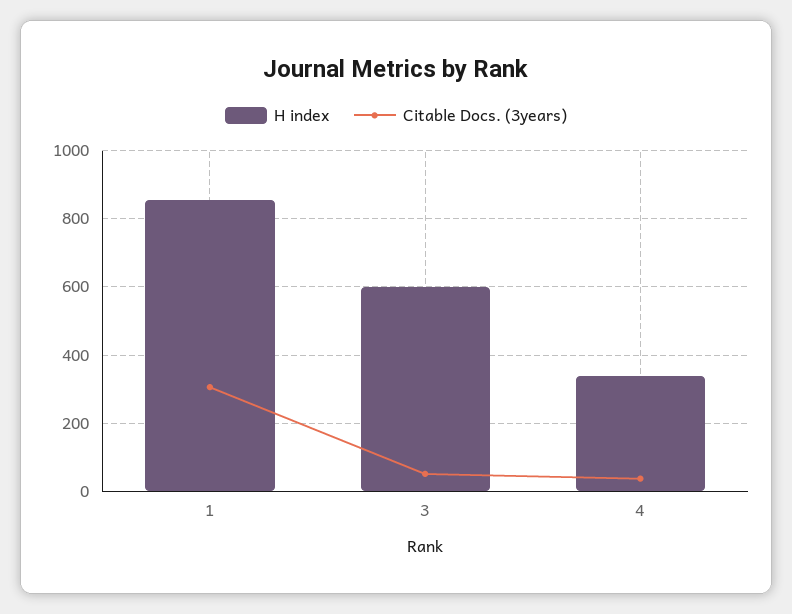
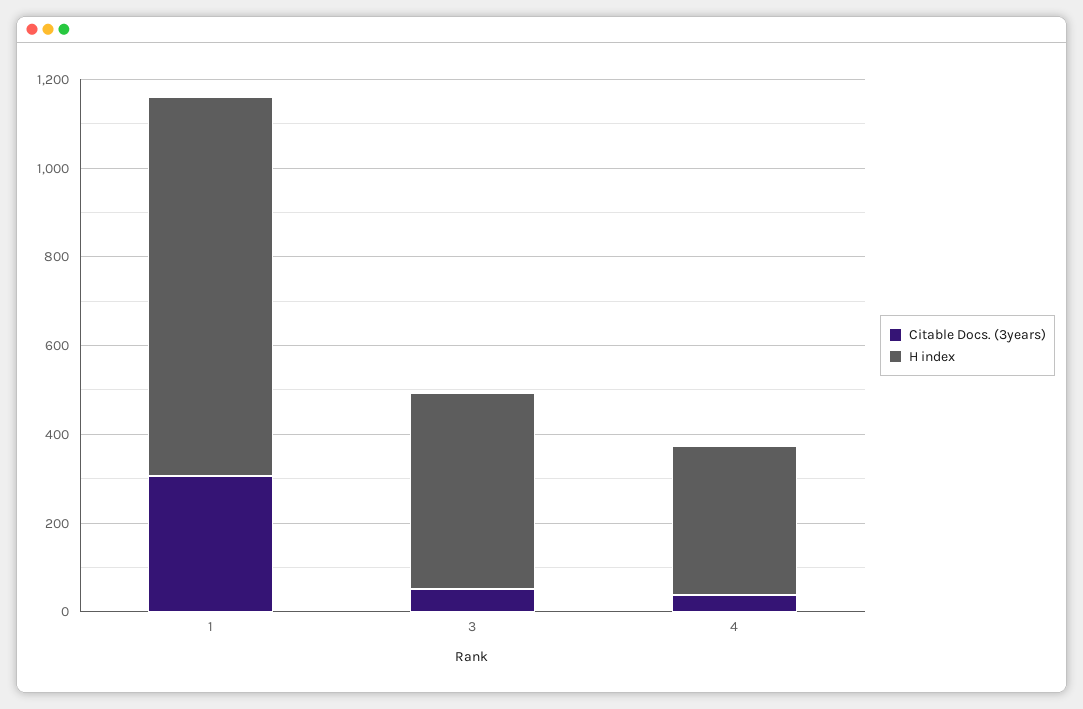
H index, 3: 600 -> 450

